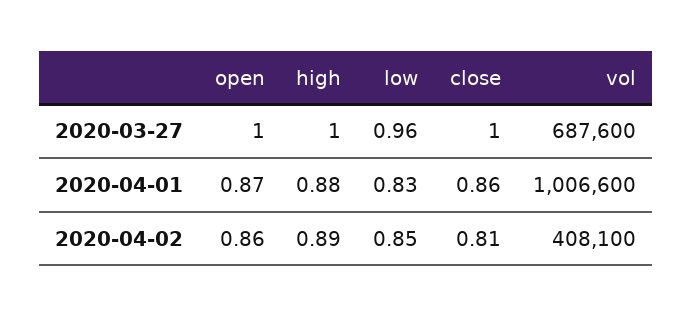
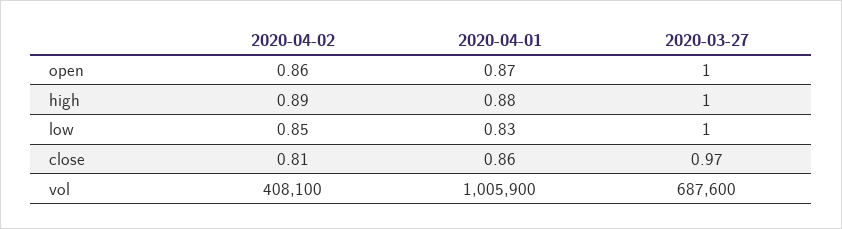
low, 2020-03-27: 0.96 -> 1
close, 2020-03-27: 1 -> 0.97
vol, 2020-04-01: 1006600 -> 1005900

